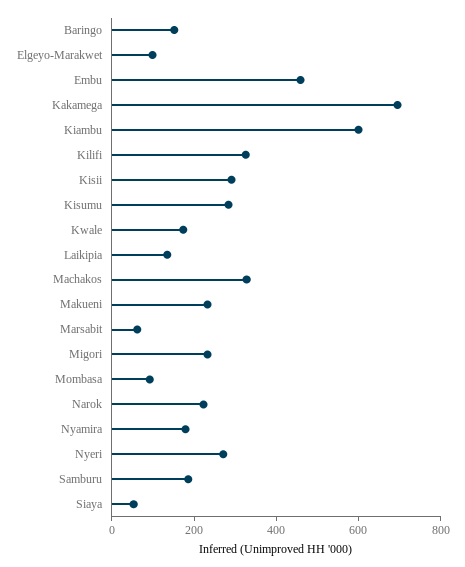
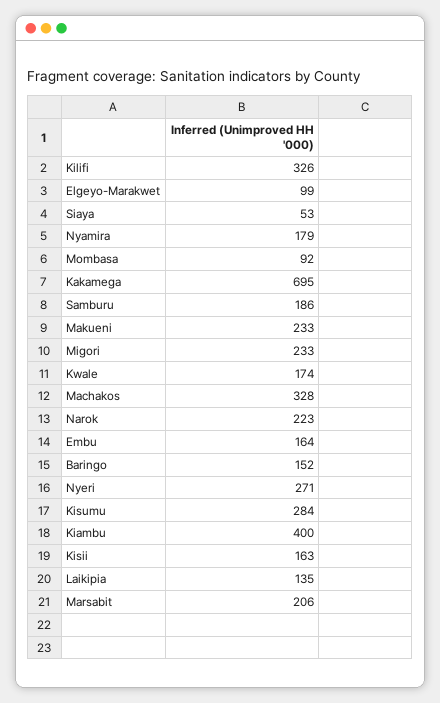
Embu: 450 -> 164
Kiambu: 600 -> 400
Kisii: 300 -> 163
Marsabit: 50 -> 206

